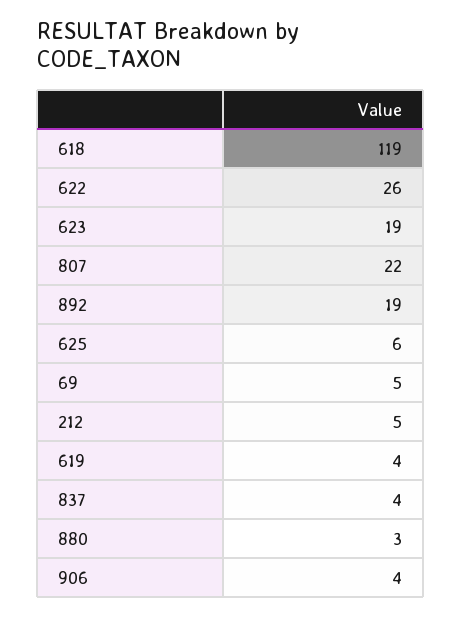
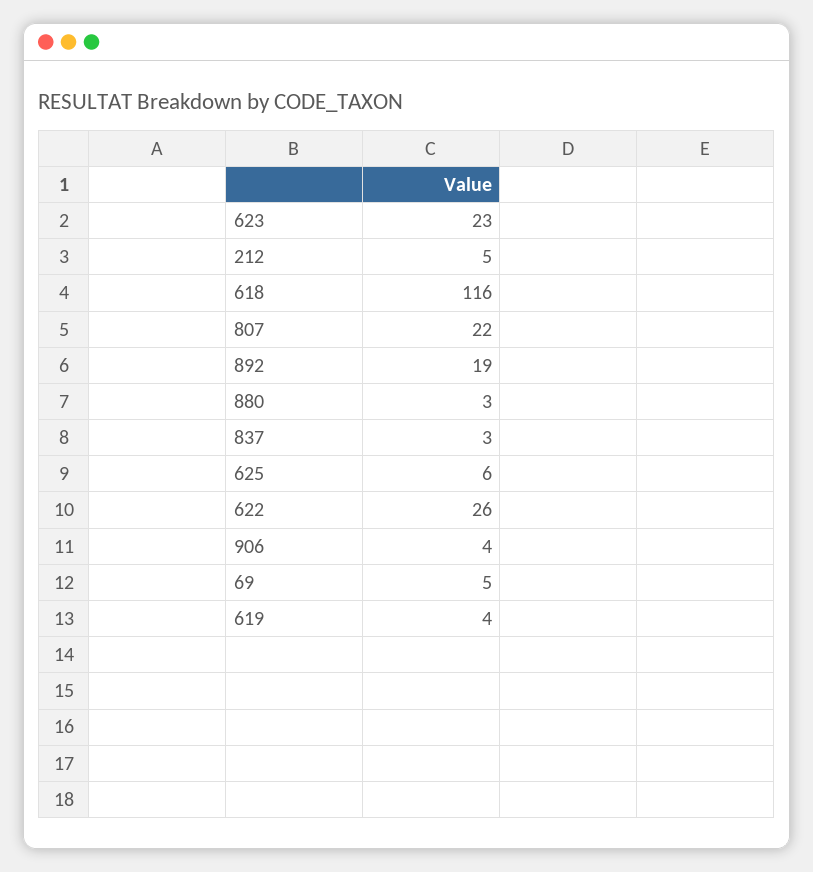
618: 119 -> 116
623: 19 -> 23
837: 4 -> 3

